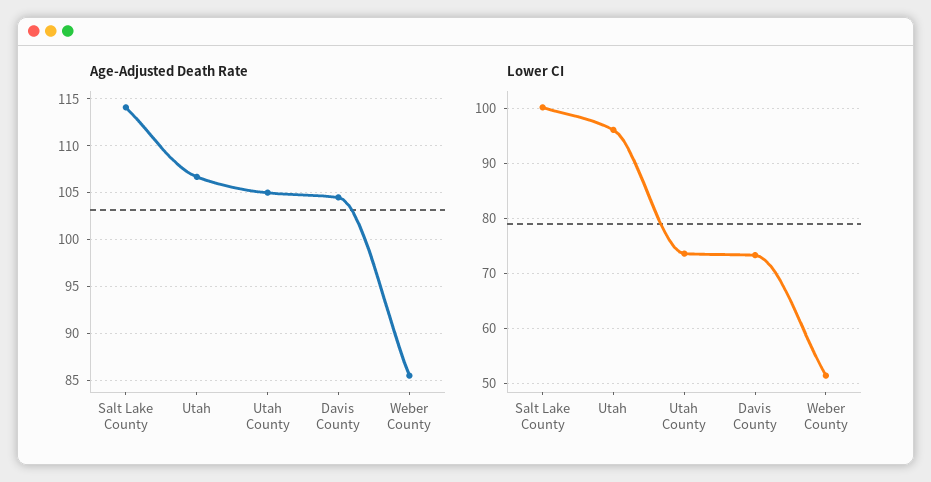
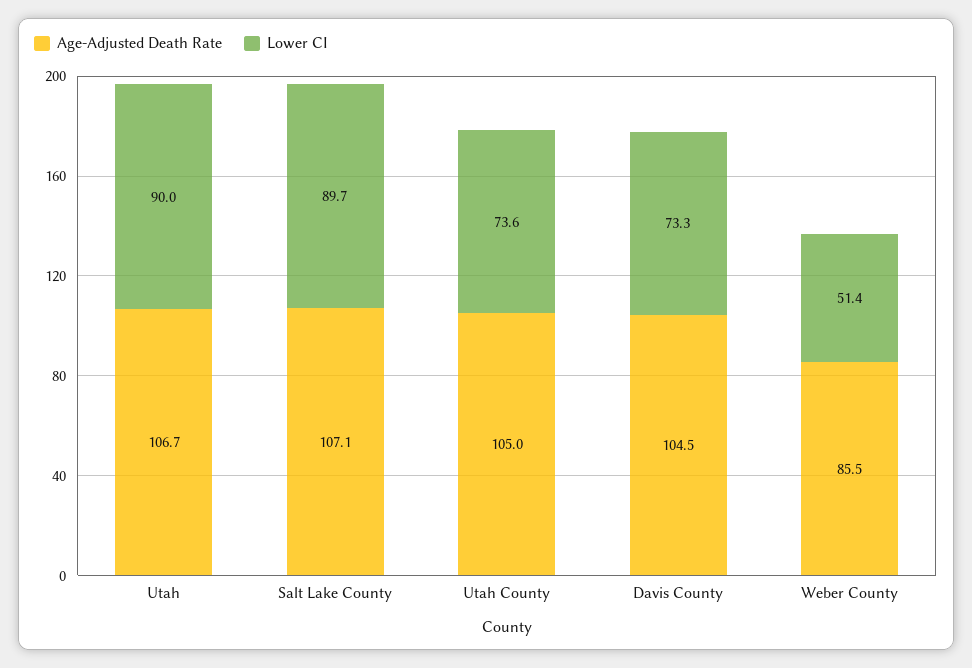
Age-Adjusted Death Rate, Salt Lake County: 114 -> 107.1
Lower CI, Salt Lake County: 100 -> 89.7
Lower CI, Utah: 96 -> 90

